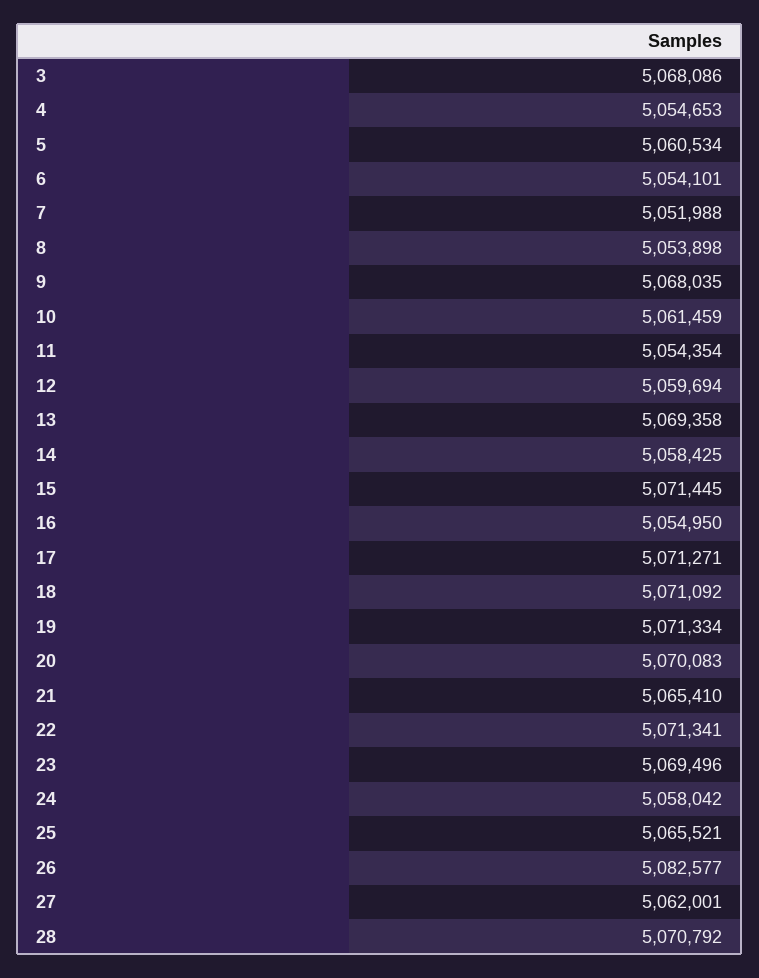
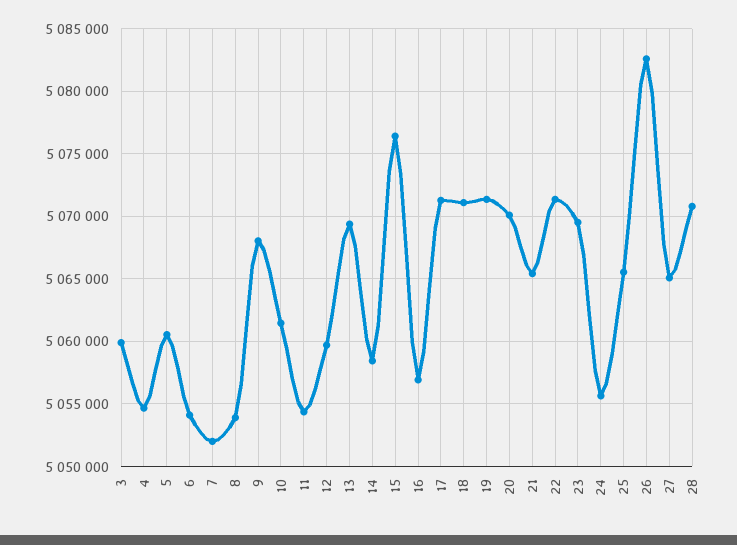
3: 5068086 -> 5060000
15: 5071445 -> 5076500
16: 5054950 -> 5057000
24: 5058042 -> 5055500
27: 5062001 -> 5065000

